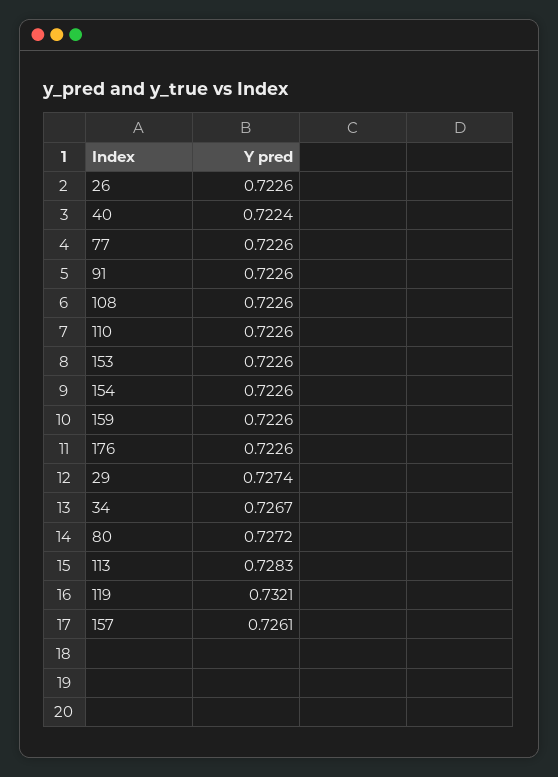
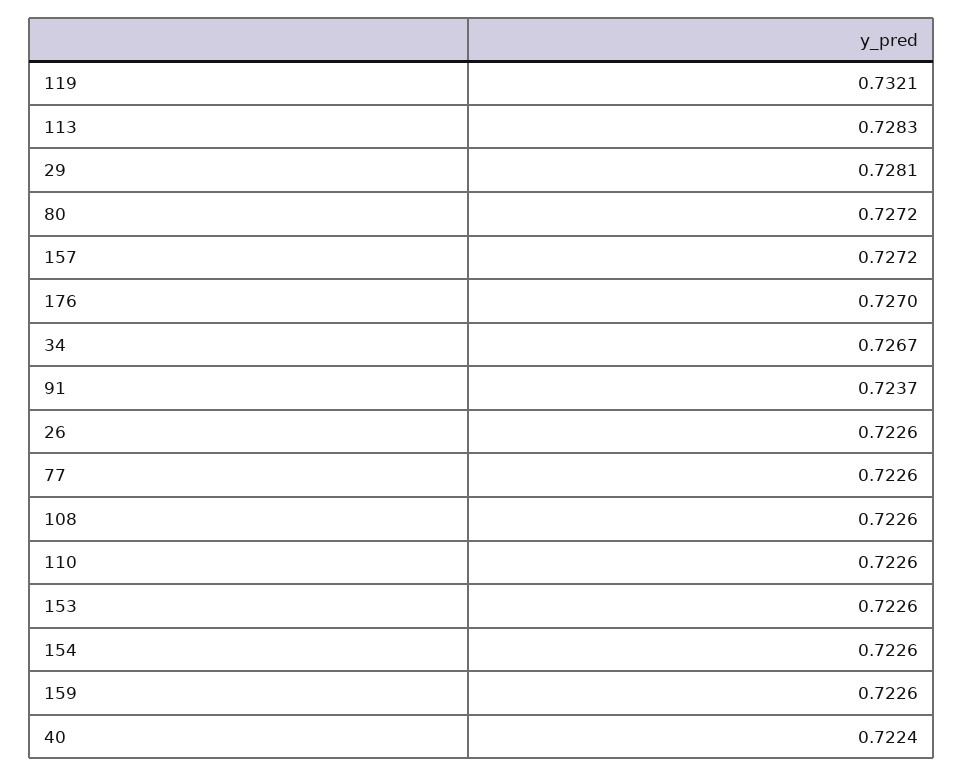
91: 0.7226 -> 0.7237
176: 0.7226 -> 0.727
29: 0.7274 -> 0.7281
157: 0.7261 -> 0.7272

